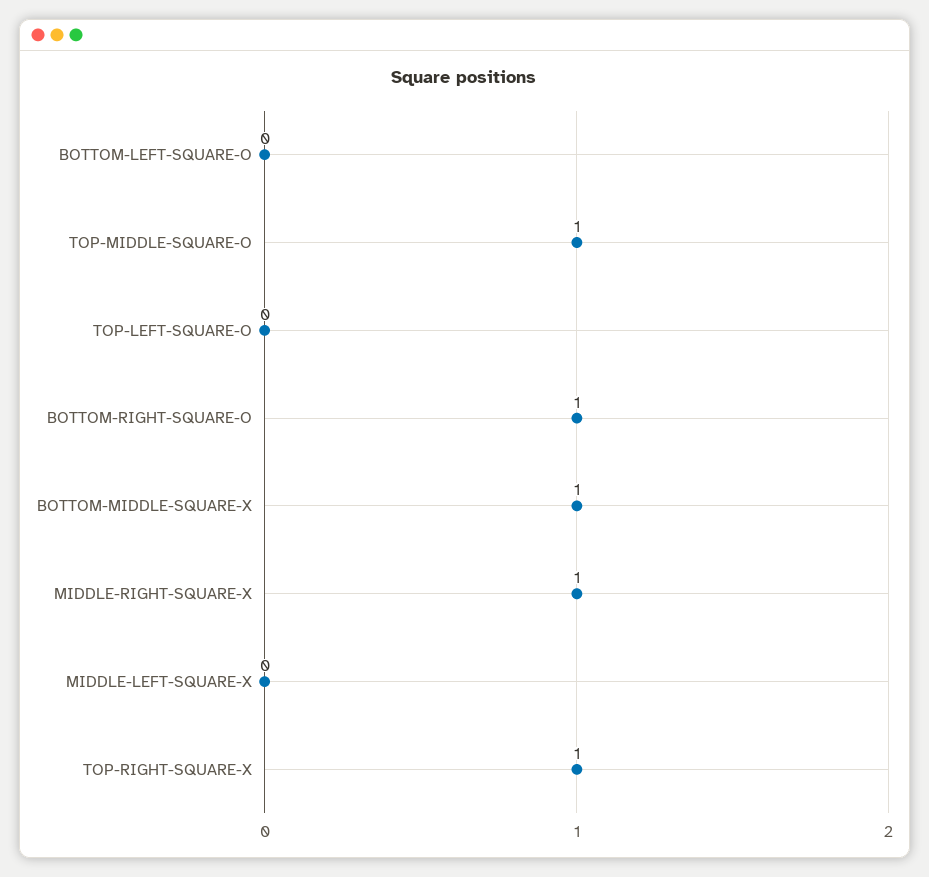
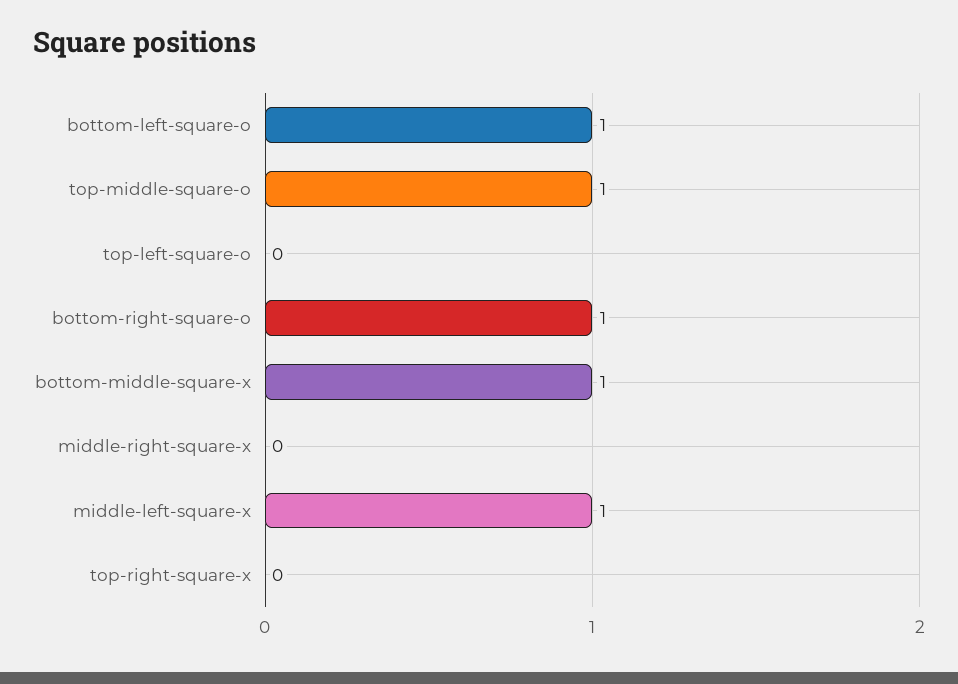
BOTTOM-LEFT-SQUARE-O: 0 -> 1
MIDDLE-RIGHT-SQUARE-X: 1 -> 0
MIDDLE-LEFT-SQUARE-X: 0 -> 1
TOP-RIGHT-SQUARE-X: 1 -> 0

